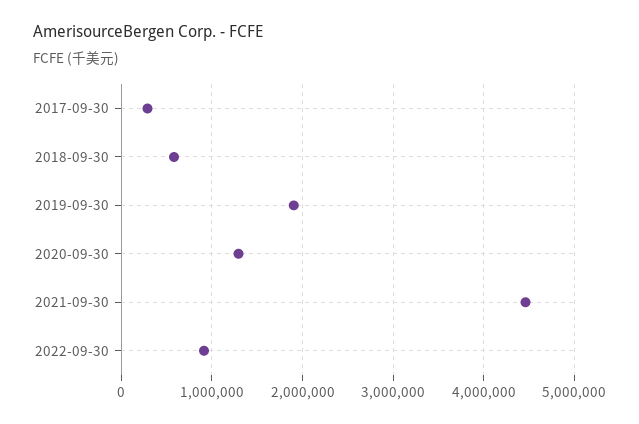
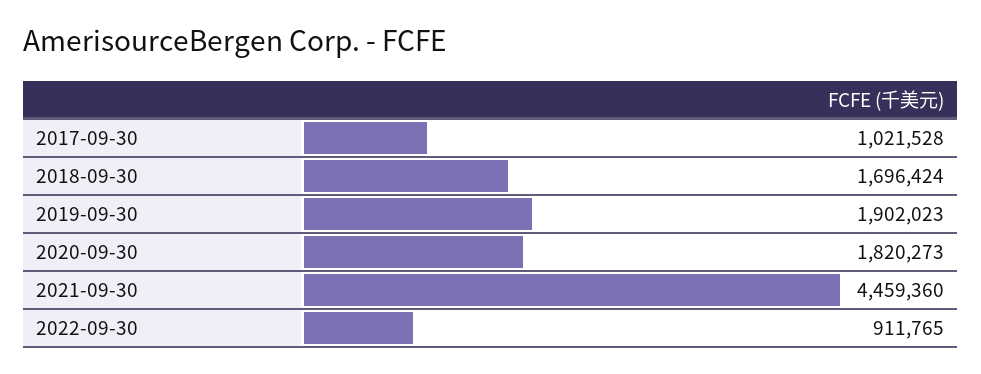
2017-09-30: 300000 -> 1021528
2018-09-30: 600000 -> 1696424
2020-09-30: 1300000 -> 1820273

